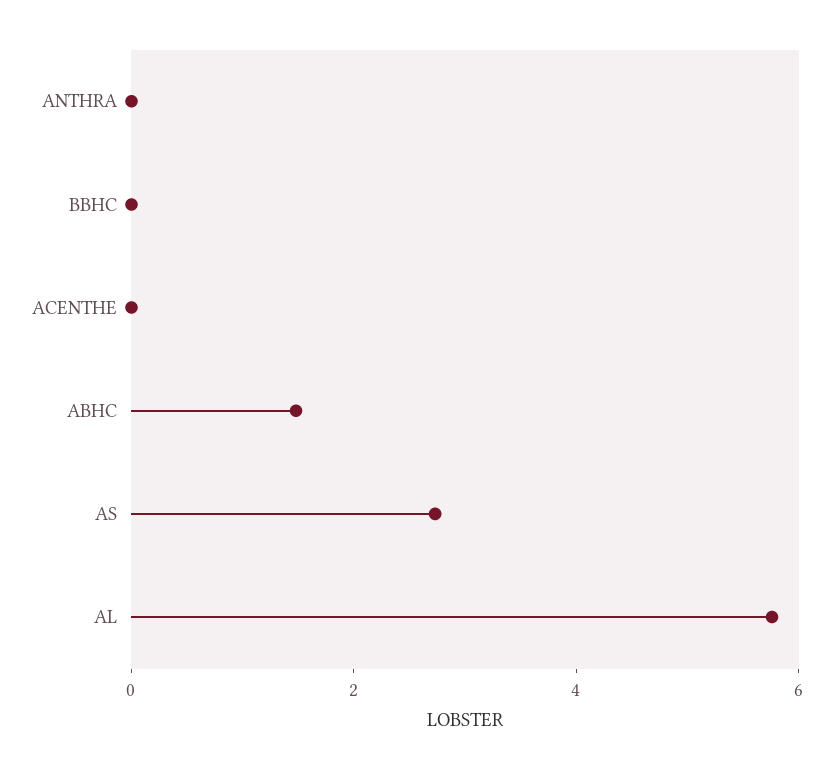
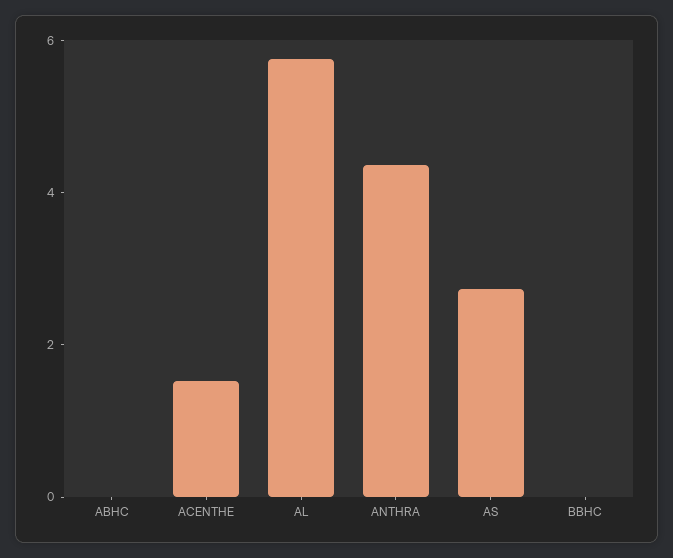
ANTHRA: 0 -> 4.5
ACENTHE: 0 -> 1.5
ABHC: 1.5 -> 0

